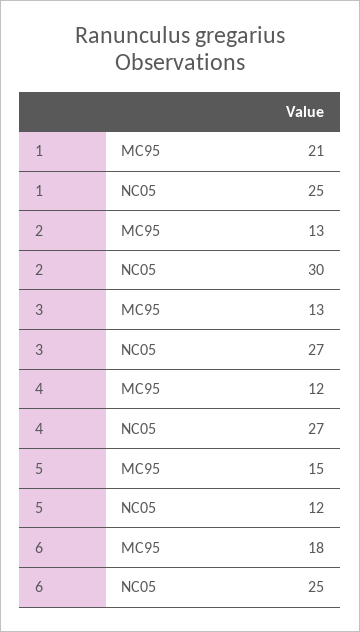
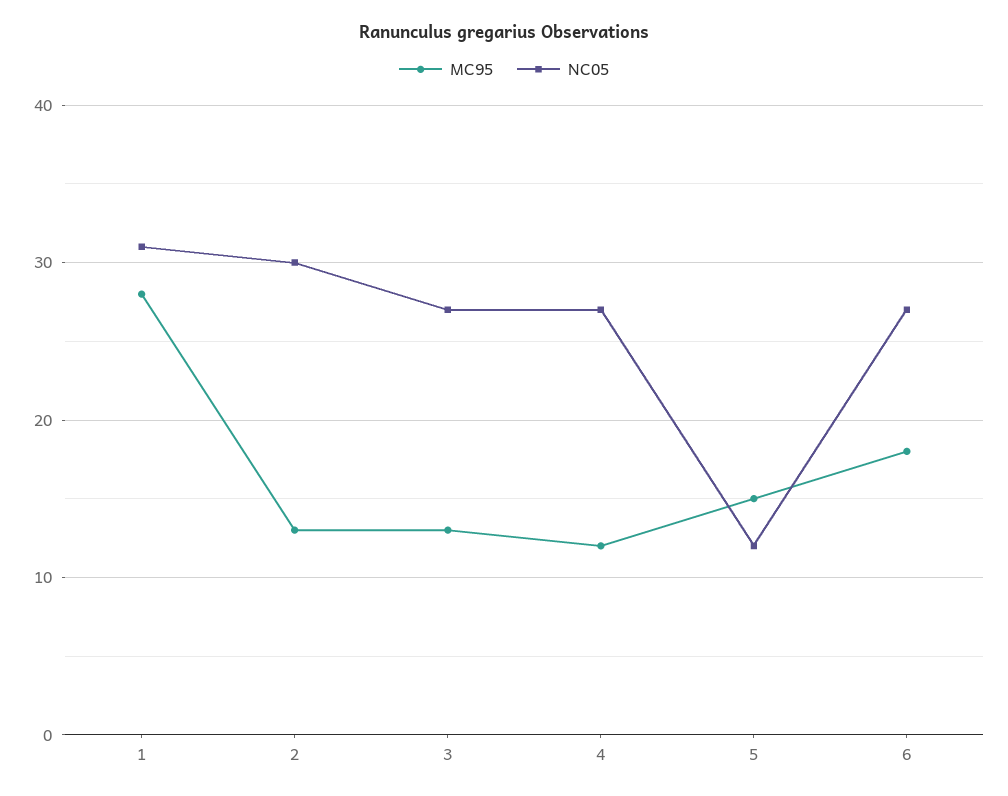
MC95, 1: 21 -> 28
NC05, 1: 25 -> 31
NC05, 6: 25 -> 27

